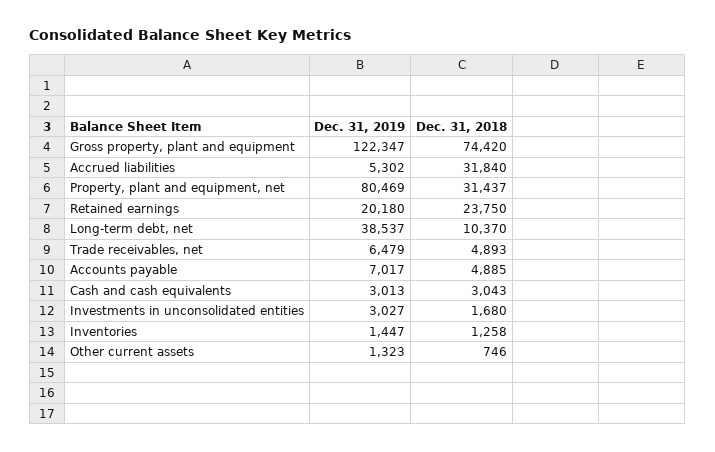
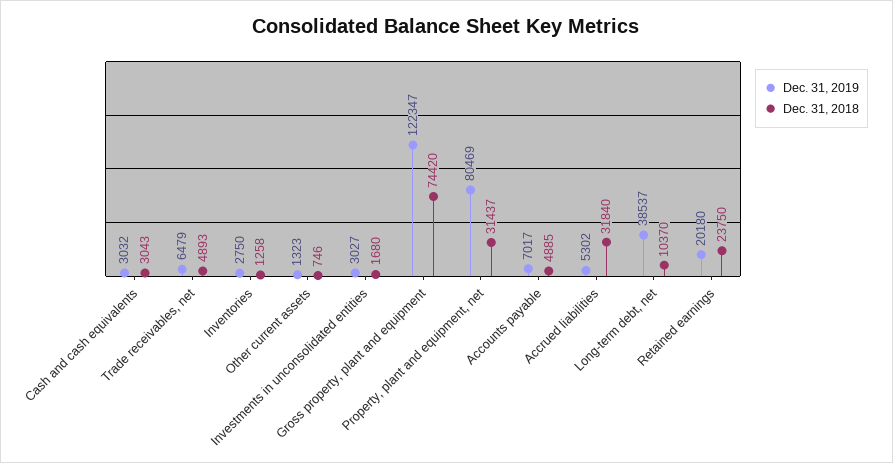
Dec. 31, 2019, Cash and cash equivalents: 3013 -> 3032
Dec. 31, 2019, Inventories: 1447 -> 2750

